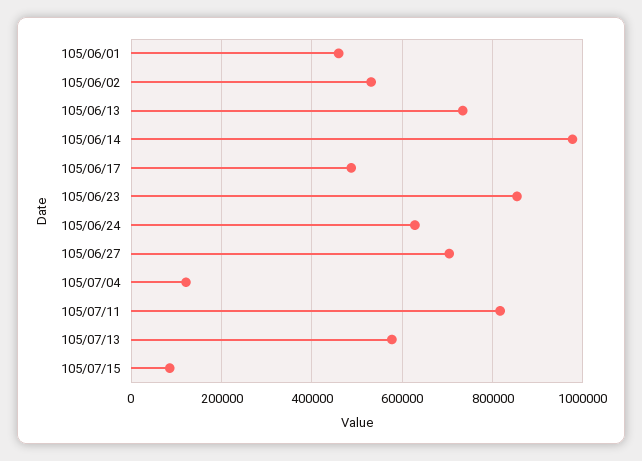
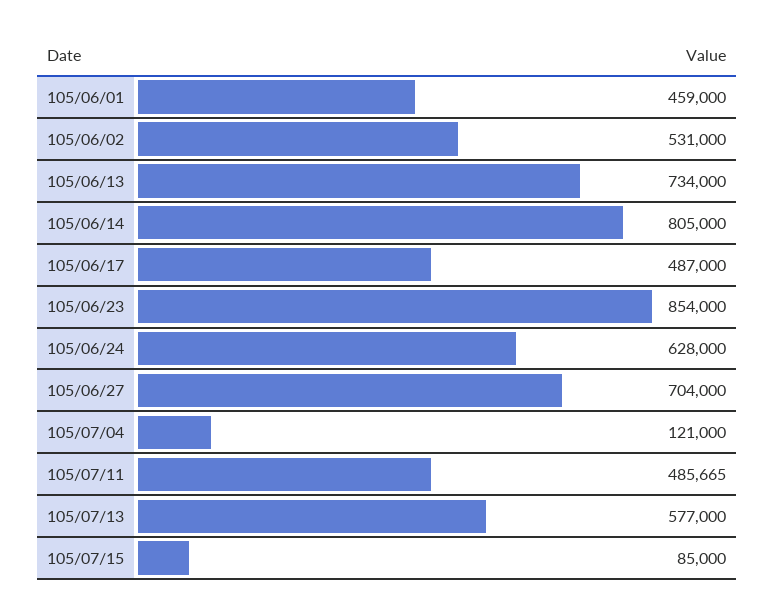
105/06/14: 980000 -> 805000
105/07/11: 820000 -> 485665

